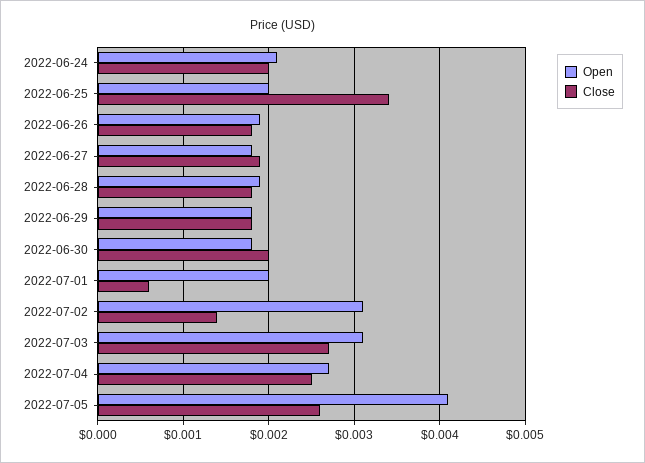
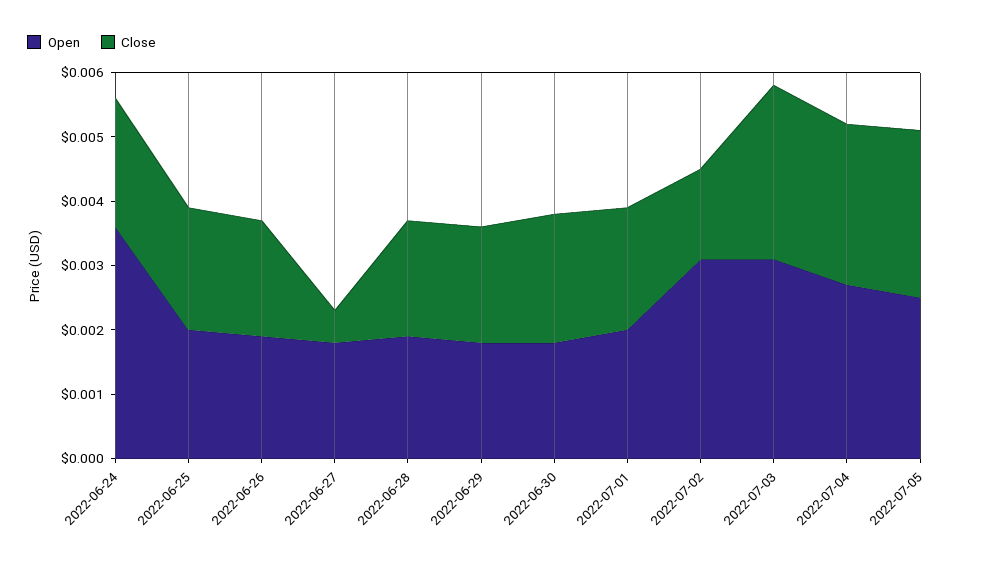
Open, 2022-06-24: 0.0021 -> 0.0035
Close, 2022-06-25: 0.0034 -> 0.002
Close, 2022-06-27: 0.0019 -> 0.0005
Close, 2022-07-01: 0.0006 -> 0.002
Open, 2022-07-05: 0.0041 -> 0.0025

